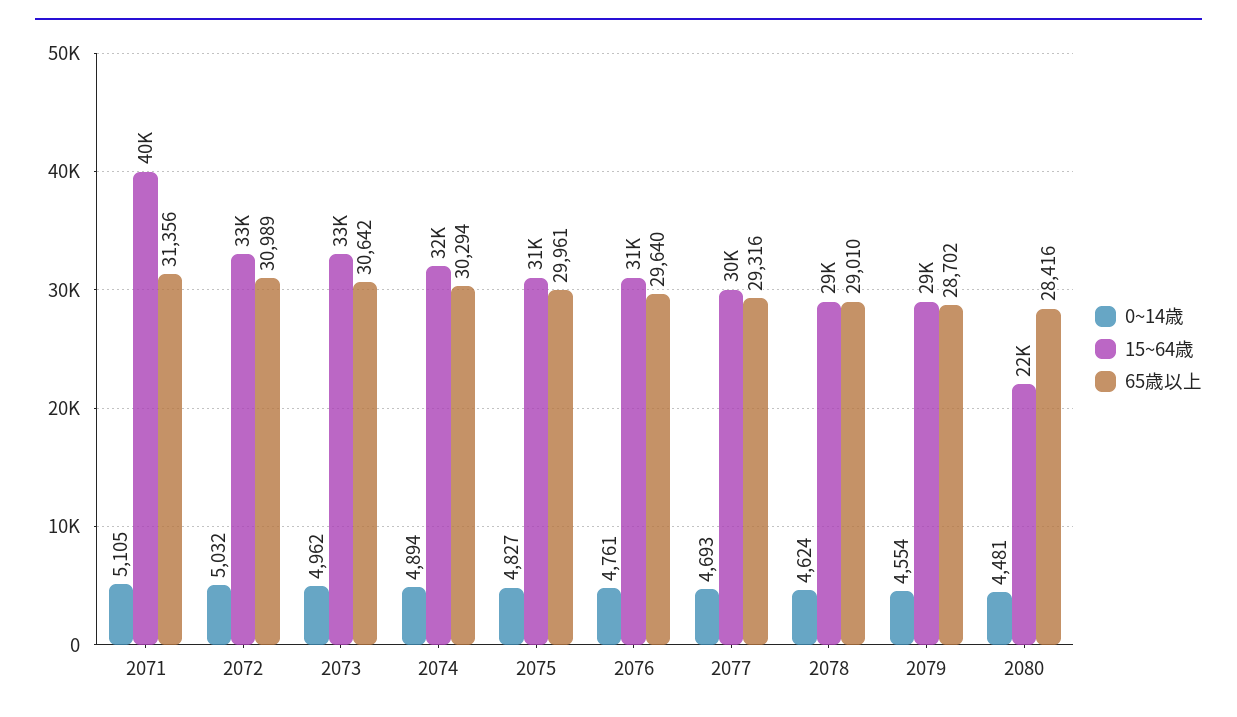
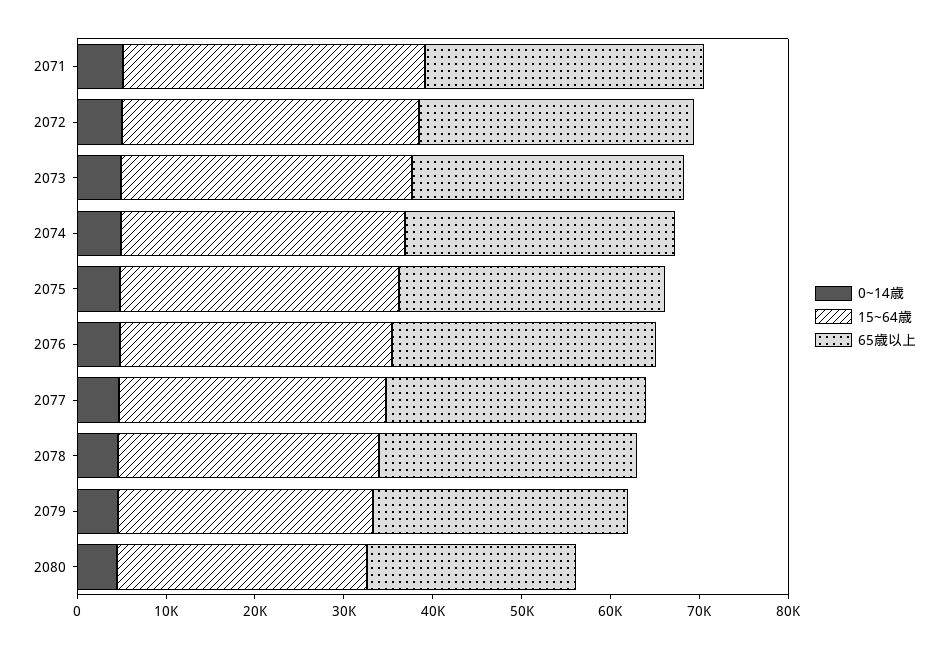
15~64歳, 2071: 40000 -> 34000
15~64歳, 2080: 22000 -> 28000
65歳以上, 2080: 28416 -> 24000

